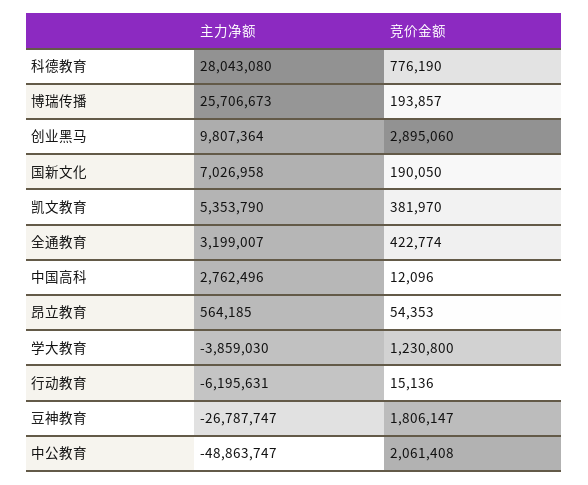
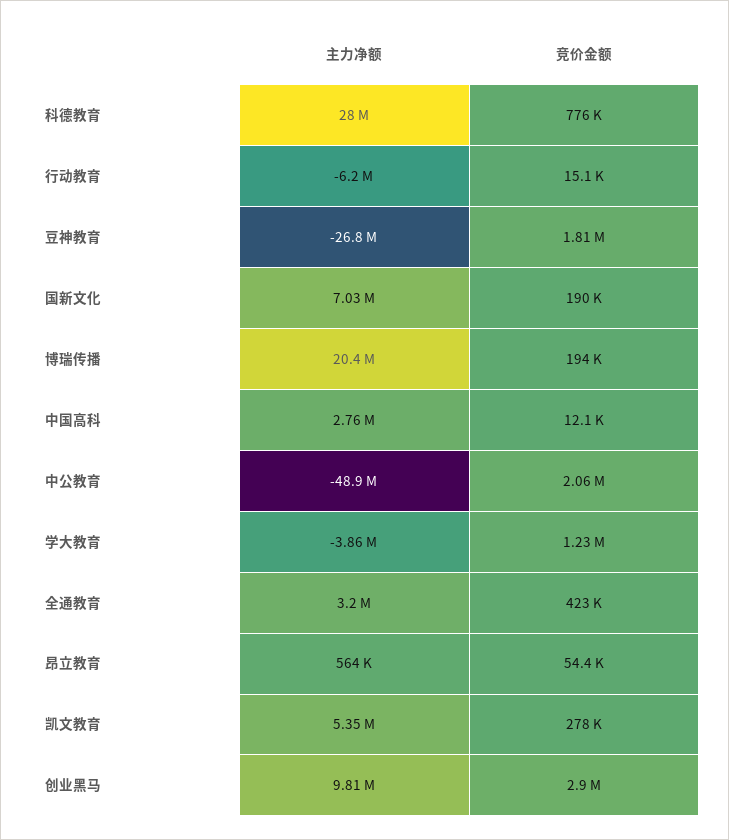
主力净额, 博瑞传播: 25706673 -> 20400000
竞价金额, 凯文教育: 381970 -> 278000

